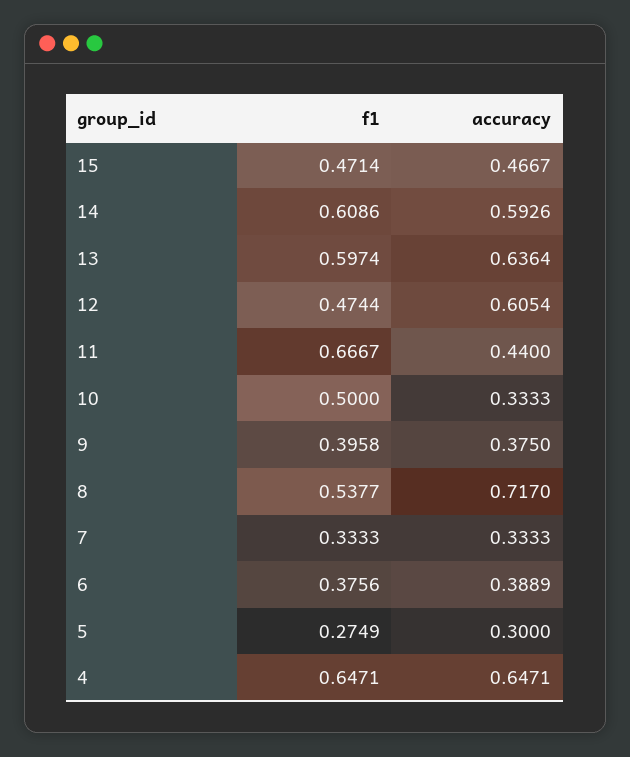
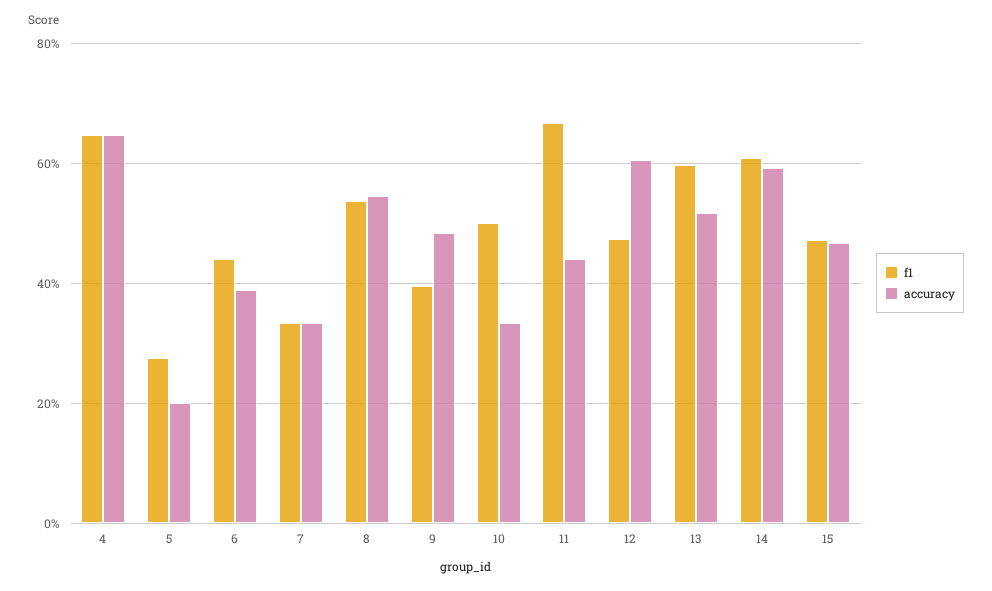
accuracy, 13: 0.6364 -> 0.52
accuracy, 9: 0.375 -> 0.48
accuracy, 8: 0.717 -> 0.54
f1, 6: 0.3756 -> 0.44
accuracy, 5: 0.3 -> 0.2

